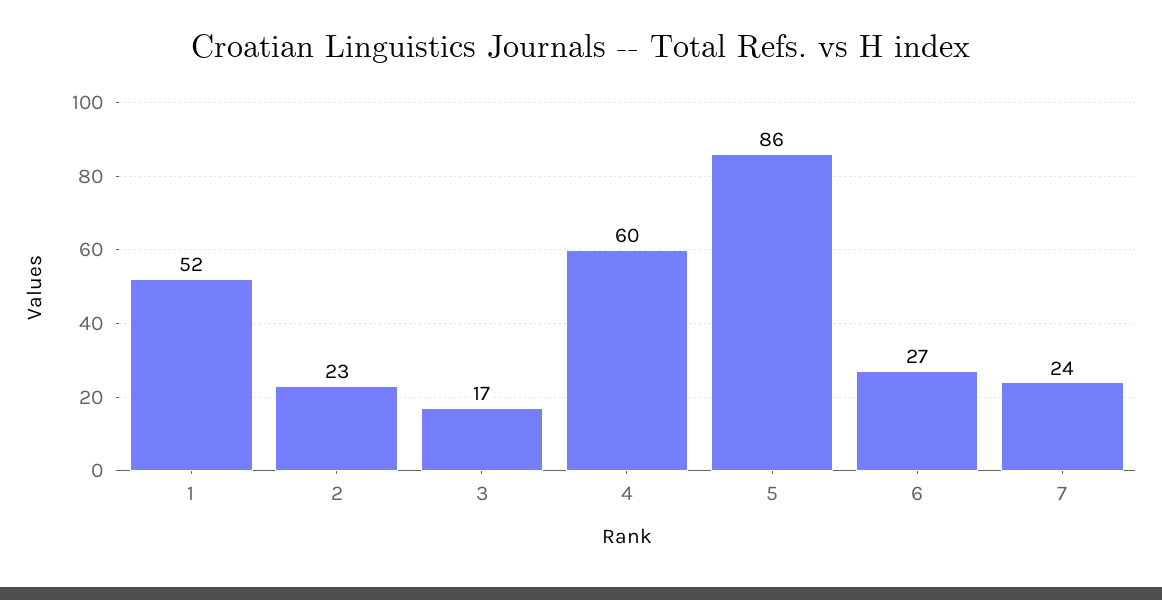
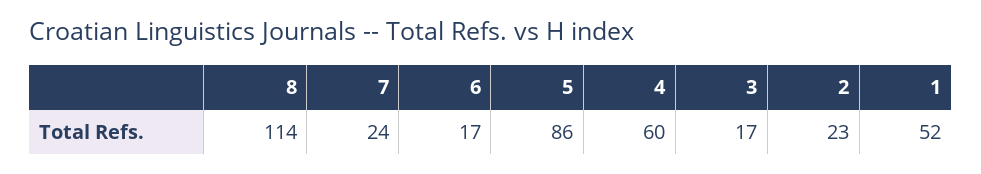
6: 27 -> 17
8: none -> 114

